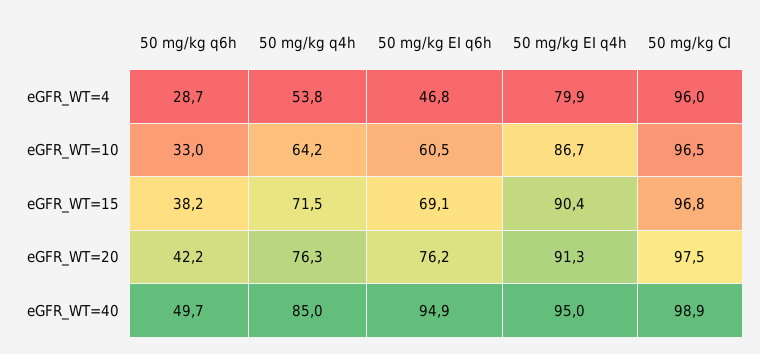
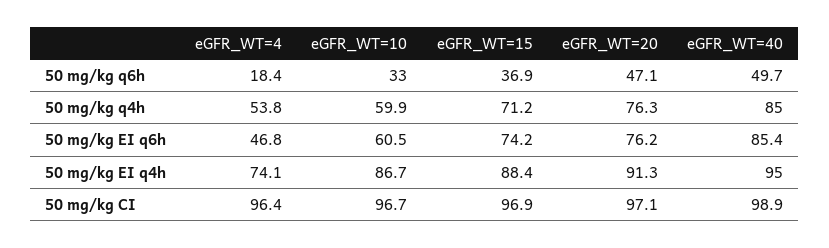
50 mg/kg q6h, eGFR_WT=4: 28.7 -> 18.4
50 mg/kg EI q4h, eGFR_WT=4: 79.9 -> 74.1
50 mg/kg CI, eGFR_WT=4: 96 -> 96.4
50 mg/kg q4h, eGFR_WT=10: 64.2 -> 59.9
50 mg/kg CI, eGFR_WT=10: 96.5 -> 96.7
50 mg/kg q6h, eGFR_WT=15: 38.2 -> 36.9
50 mg/kg q4h, eGFR_WT=15: 71.5 -> 71.2
50 mg/kg EI q6h, eGFR_WT=15: 69.1 -> 74.2
50 mg/kg EI q4h, eGFR_WT=15: 90.4 -> 88.4
50 mg/kg CI, eGFR_WT=15: 96.8 -> 96.9
50 mg/kg q6h, eGFR_WT=20: 42.2 -> 47.1
50 mg/kg CI, eGFR_WT=20: 97.5 -> 97.1
50 mg/kg EI q6h, eGFR_WT=40: 94.9 -> 85.4

